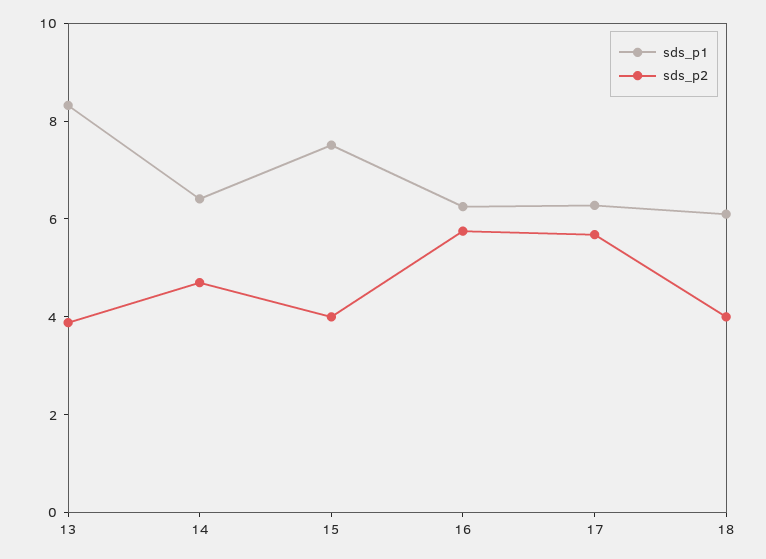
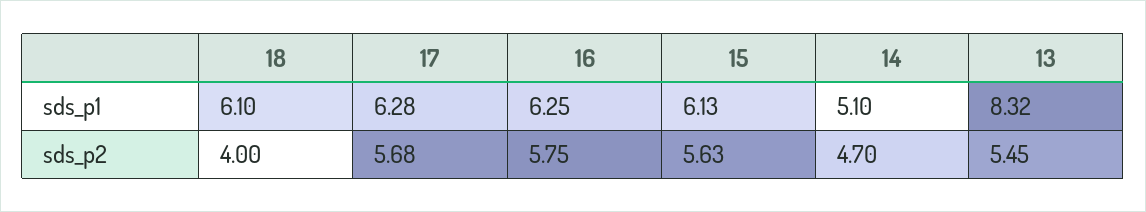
sds_p2, 13: 4 -> 5.45
sds_p1, 14: 6.5 -> 5.1
sds_p1, 15: 7.5 -> 6.13
sds_p2, 15: 4 -> 5.63

